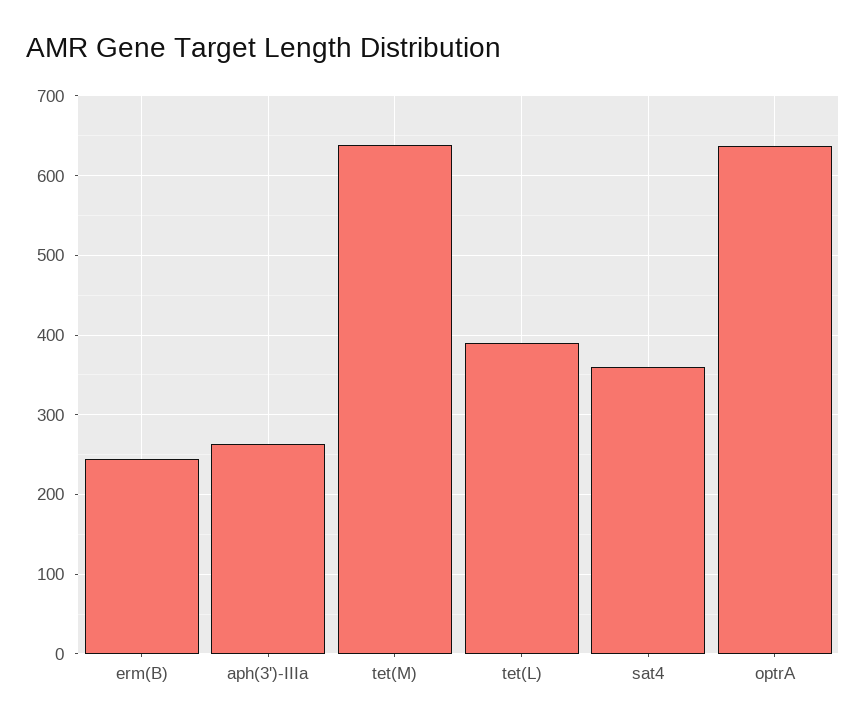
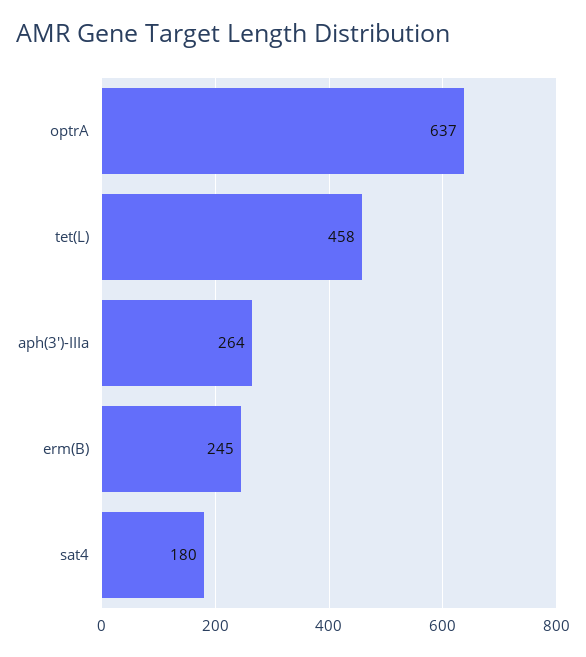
tet(M): 640 -> none
tet(L): 390 -> 458
sat4: 360 -> 180

